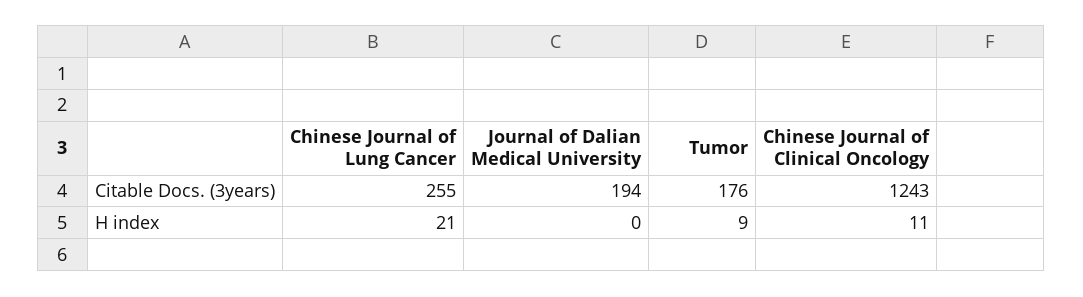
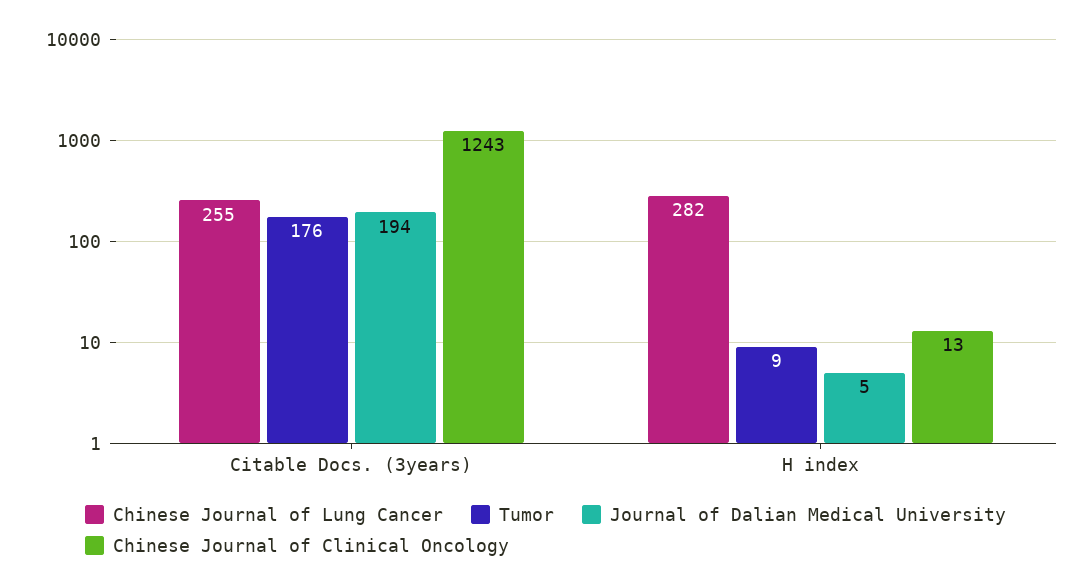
Chinese Journal of Lung Cancer, H index: 21 -> 282
Journal of Dalian Medical University, H index: 0 -> 5
Chinese Journal of Clinical Oncology, H index: 11 -> 13

